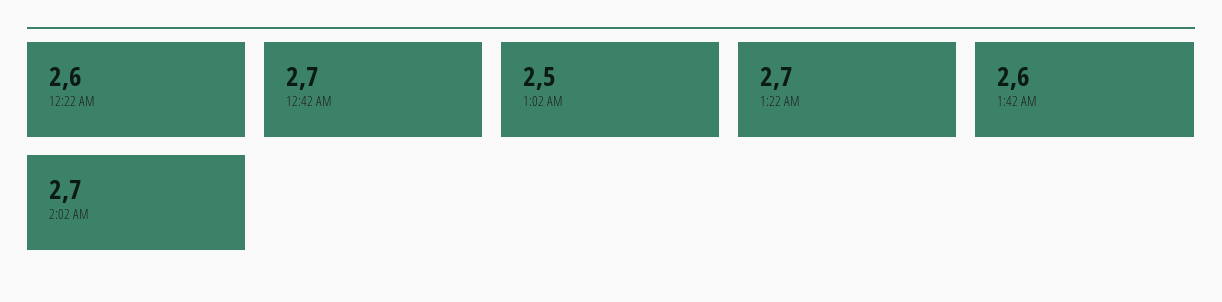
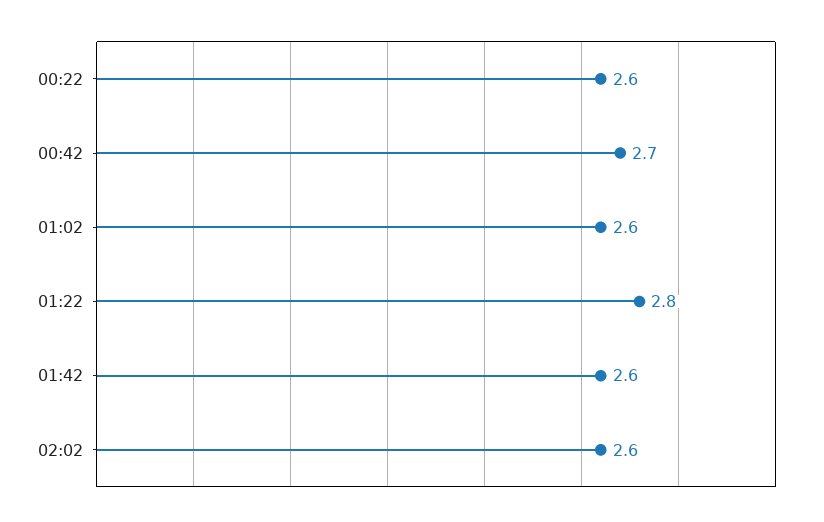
1:02 AM: 2.5 -> 2.6
1:22 AM: 2.7 -> 2.8
2:02 AM: 2.7 -> 2.6

